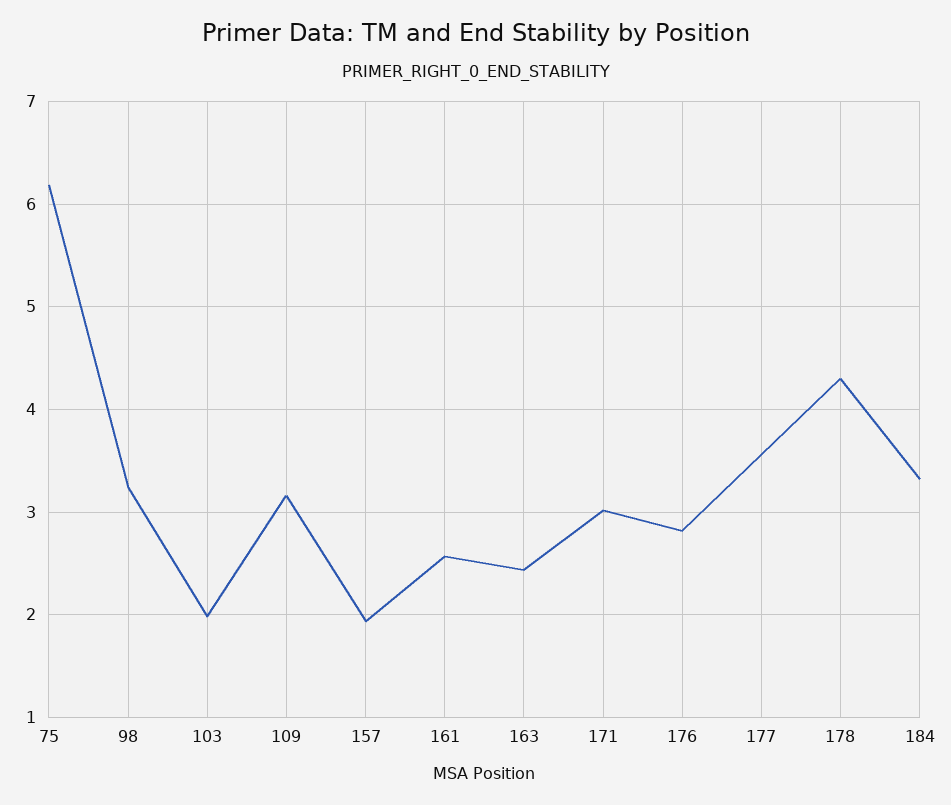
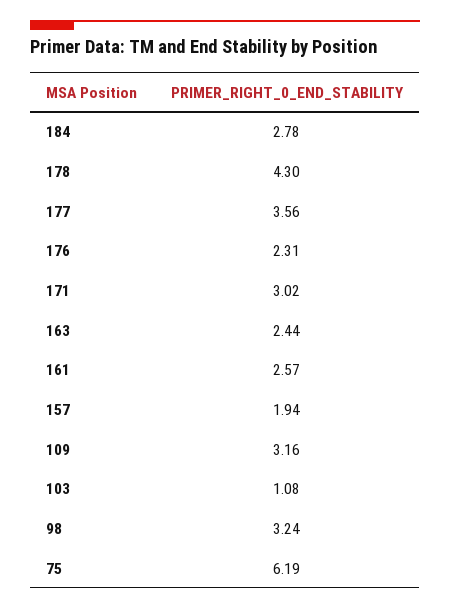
103: 2 -> 1.08
176: 2.8 -> 2.31
184: 3.3 -> 2.78

